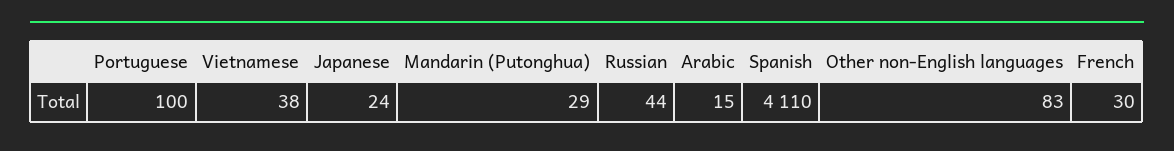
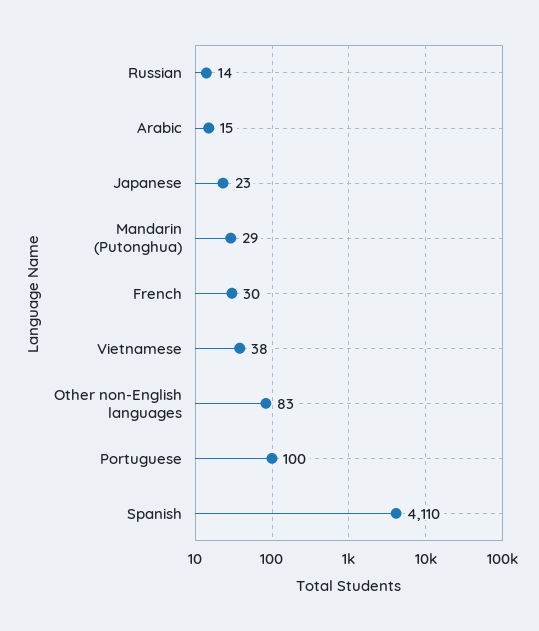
Japanese: 24 -> 23
Russian: 44 -> 14

